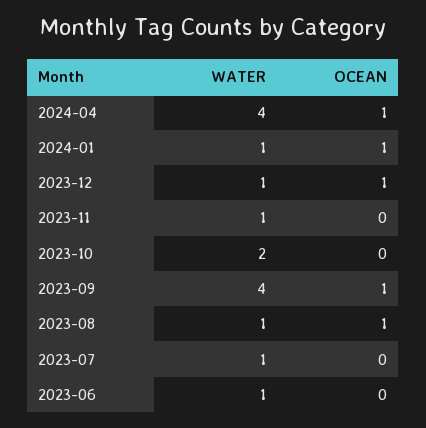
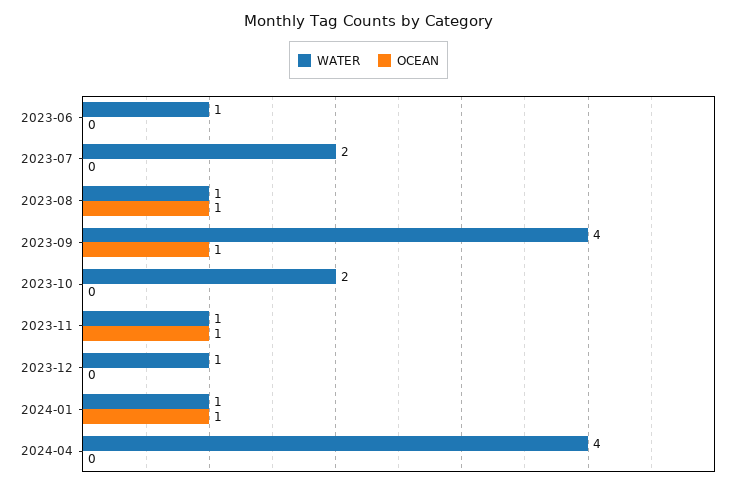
OCEAN, 2024-04: 1 -> 0
OCEAN, 2023-12: 1 -> 0
OCEAN, 2023-11: 0 -> 1
WATER, 2023-07: 1 -> 2

